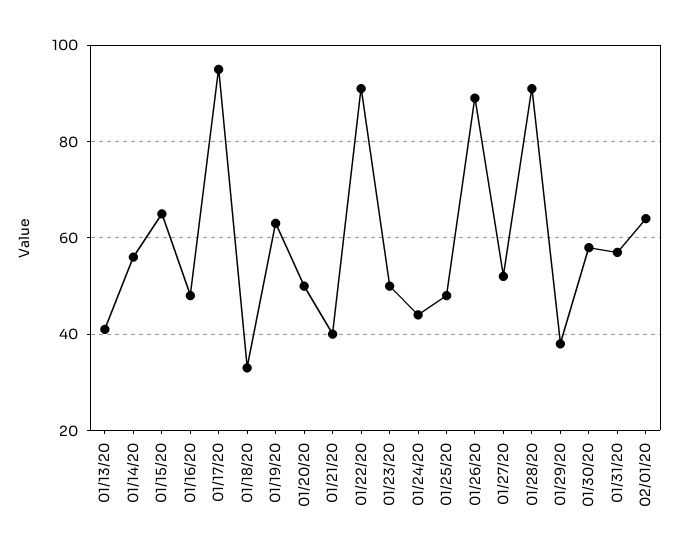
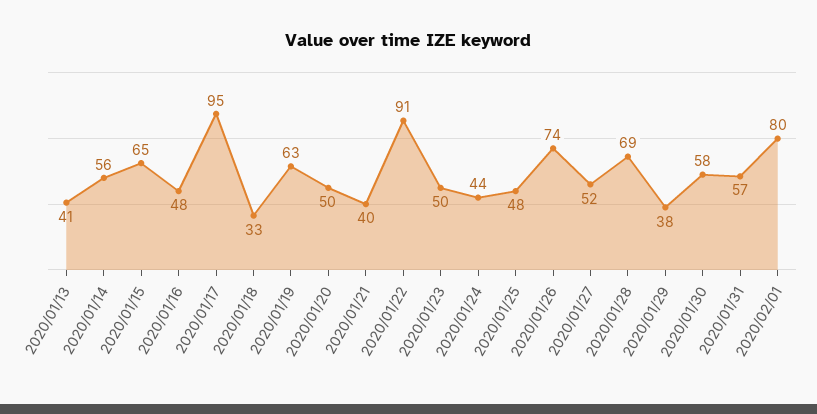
01/26/20: 90 -> 74
01/28/20: 90 -> 69
02/01/20: 65 -> 80

